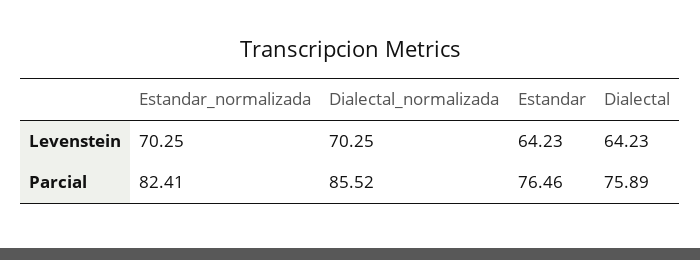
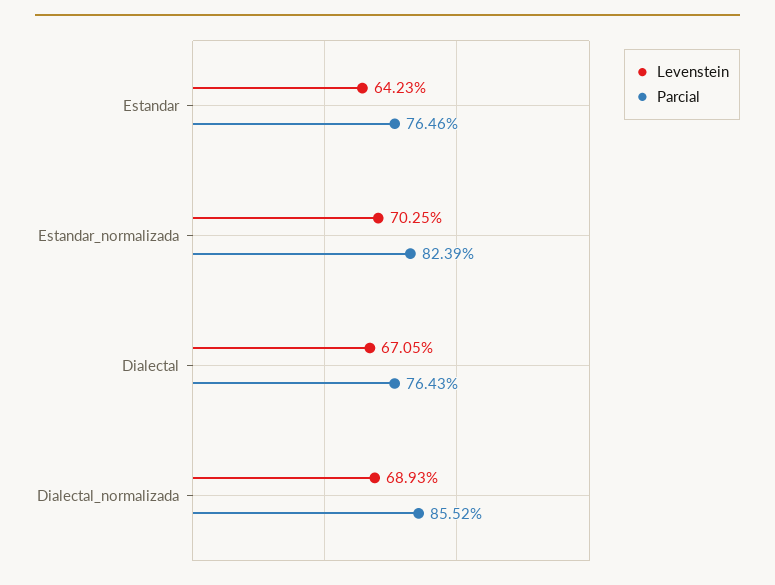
Levenstein, Dialectal_normalizada: 70.25 -> 68.93
Levenstein, Dialectal: 64.23 -> 67.05
Parcial, Estandar_normalizada: 82.41 -> 82.39
Parcial, Dialectal: 75.89 -> 76.43

